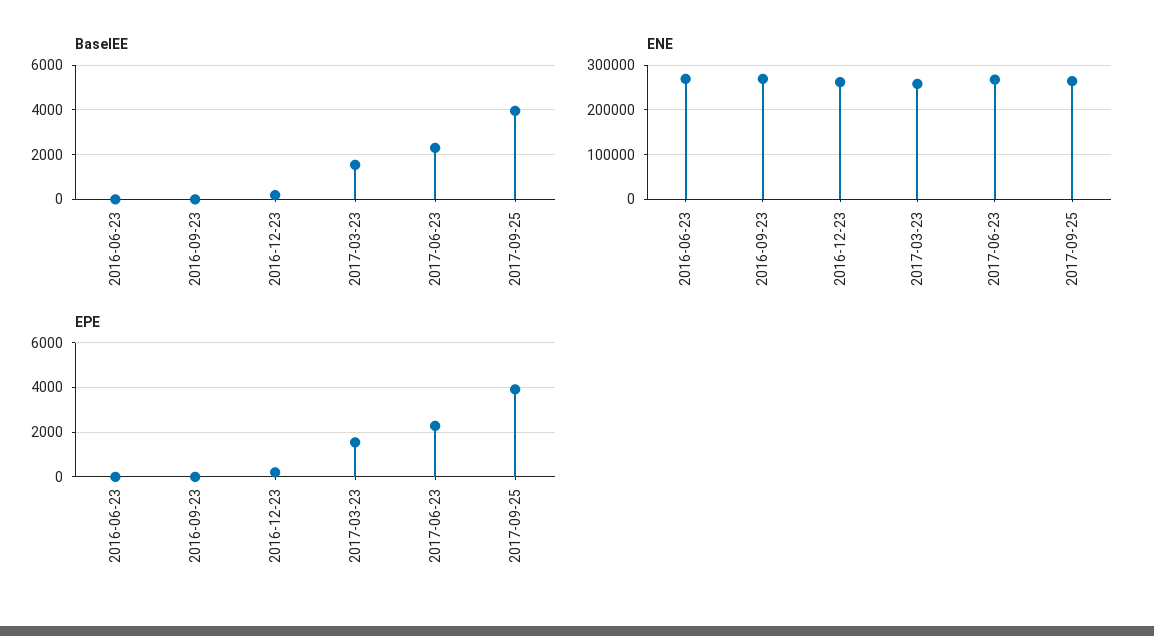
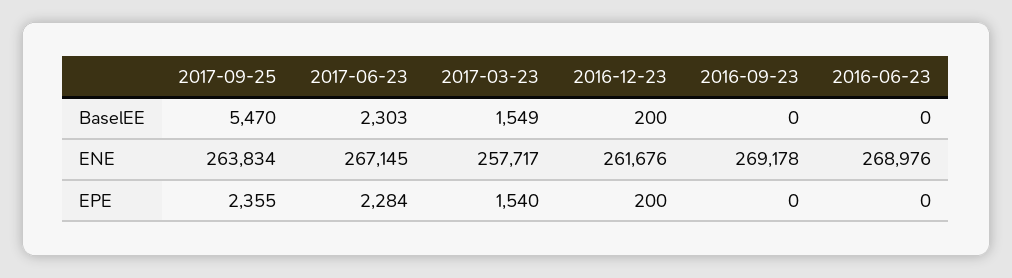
BaselEE, 2017-09-25: 4000 -> 5470
EPE, 2017-09-25: 4000 -> 2355

